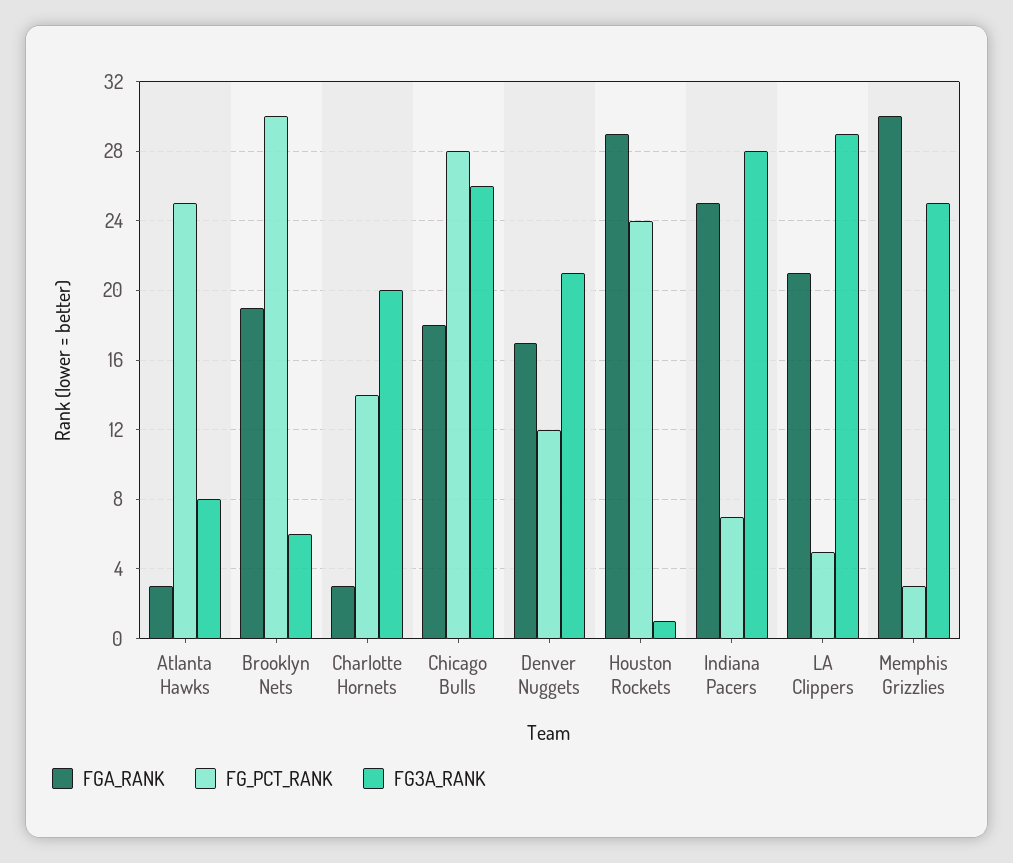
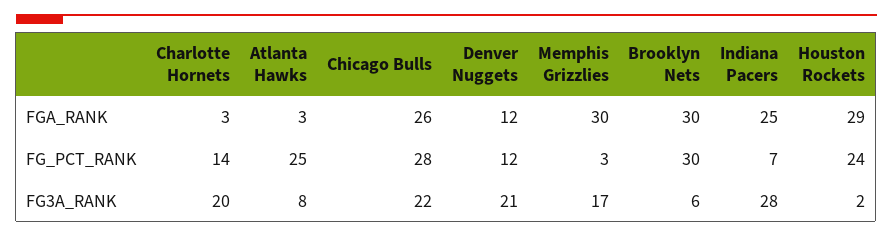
FGA_RANK, Brooklyn Nets: 19 -> 30
FGA_RANK, Chicago Bulls: 18 -> 26
FG3A_RANK, Chicago Bulls: 26 -> 22
FGA_RANK, Denver Nuggets: 17 -> 12
FG3A_RANK, Houston Rockets: 1 -> 2
FGA_RANK, LA Clippers: 21 -> none
FG_PCT_RANK, LA Clippers: 5 -> none
FG3A_RANK, LA Clippers: 29 -> none
FG3A_RANK, Memphis Grizzlies: 25 -> 17

